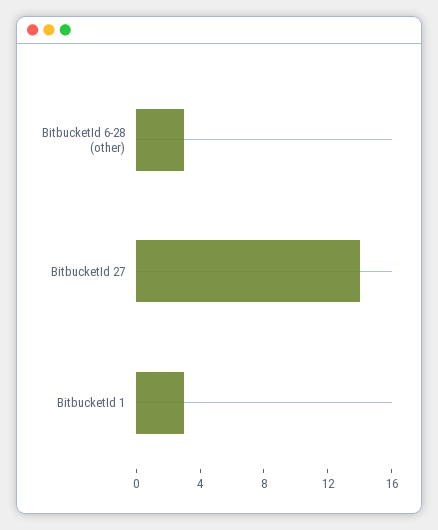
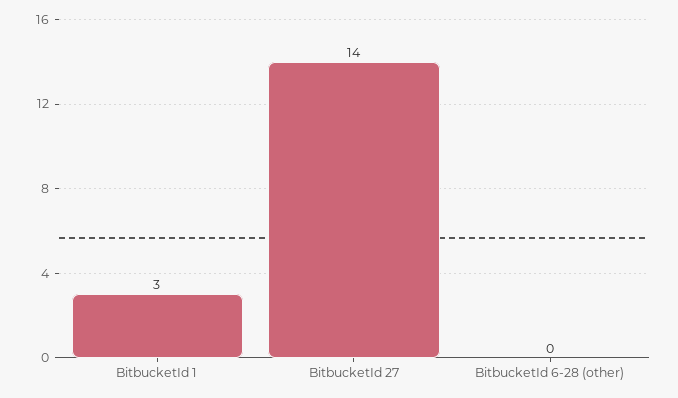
BitbucketId 6-28 (other): 3 -> 0

